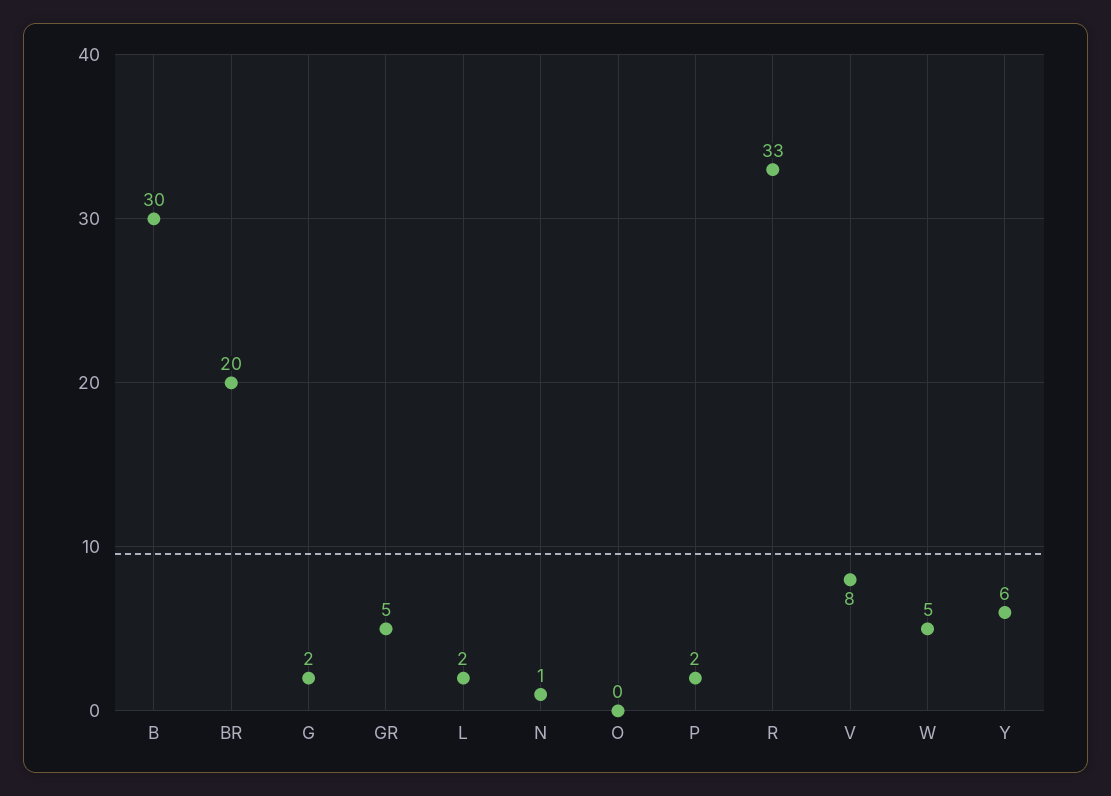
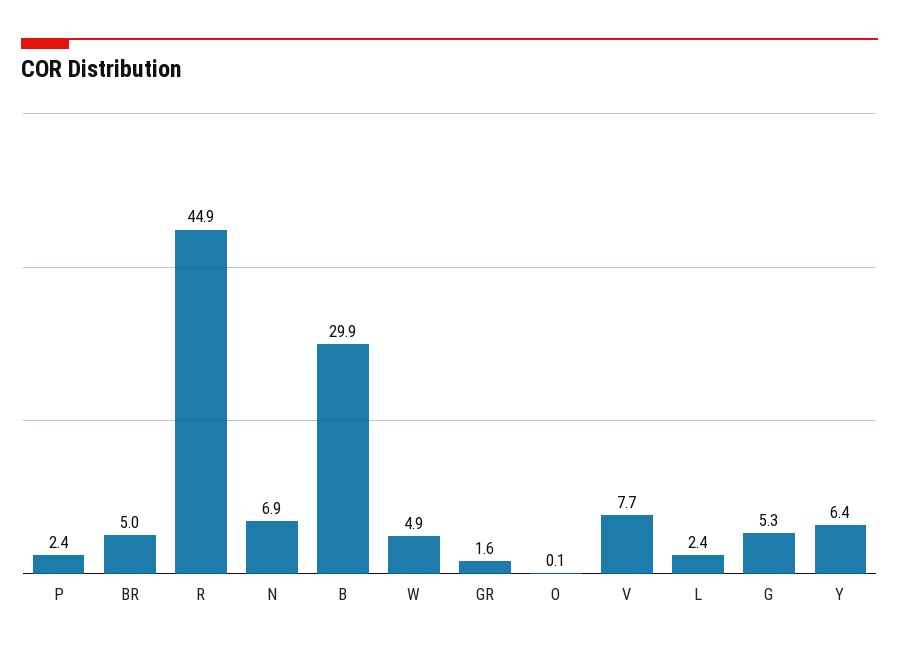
BR: 20 -> 5
G: 2 -> 5.3
GR: 5 -> 1.6
N: 1 -> 6.9
R: 33 -> 44.9

